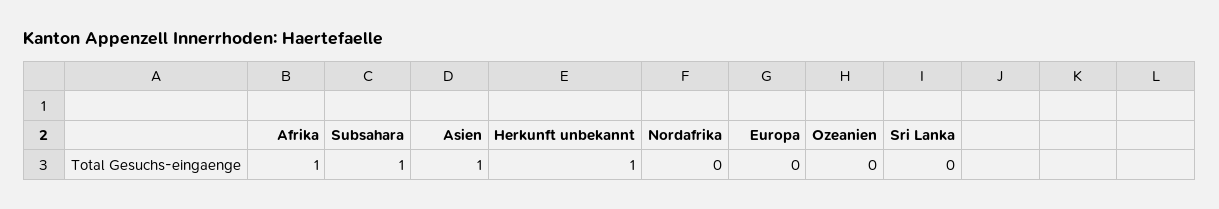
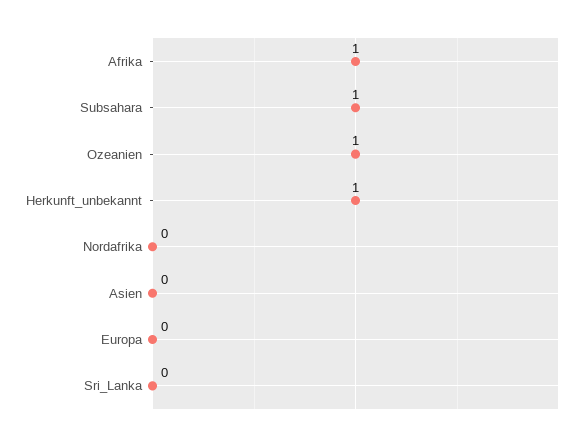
Asien: 1 -> 0
Ozeanien: 0 -> 1

